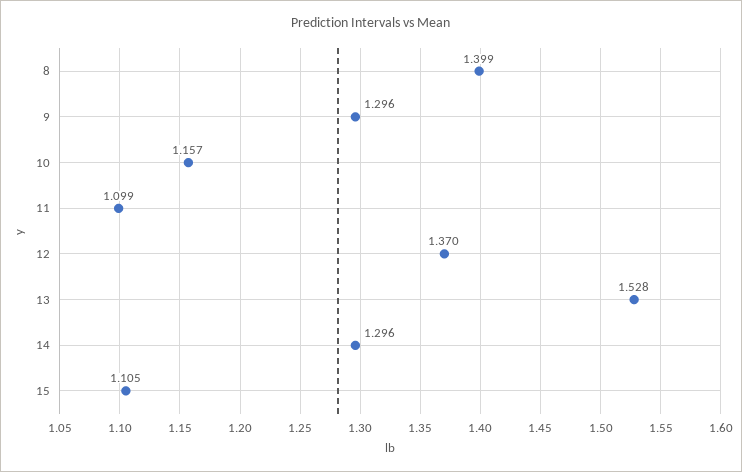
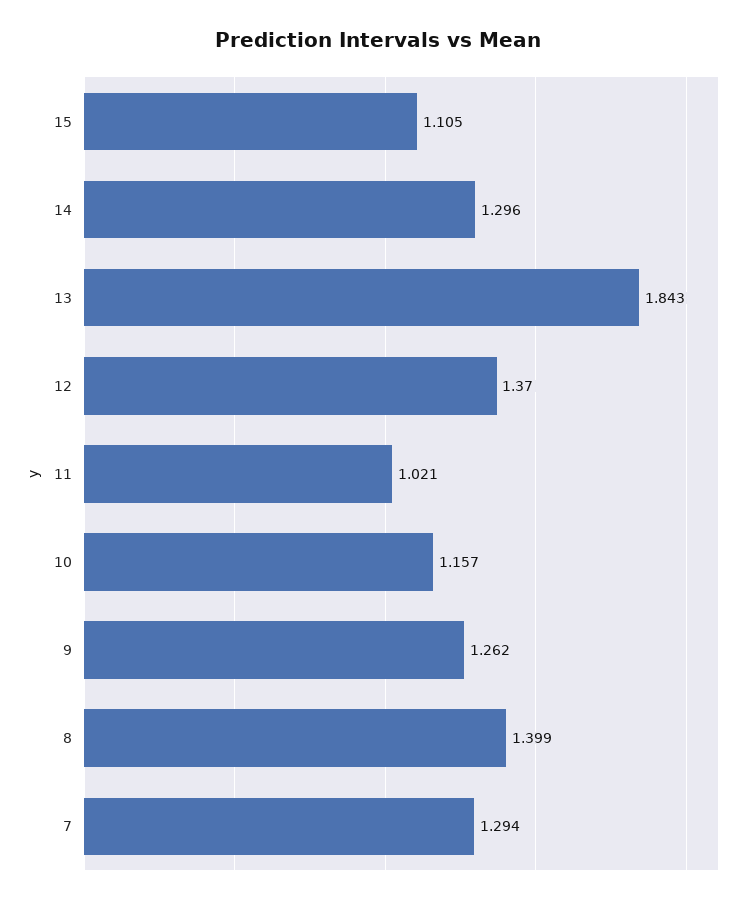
9: 1.296 -> 1.262
11: 1.099 -> 1.021
13: 1.528 -> 1.843
7: none -> 1.294

